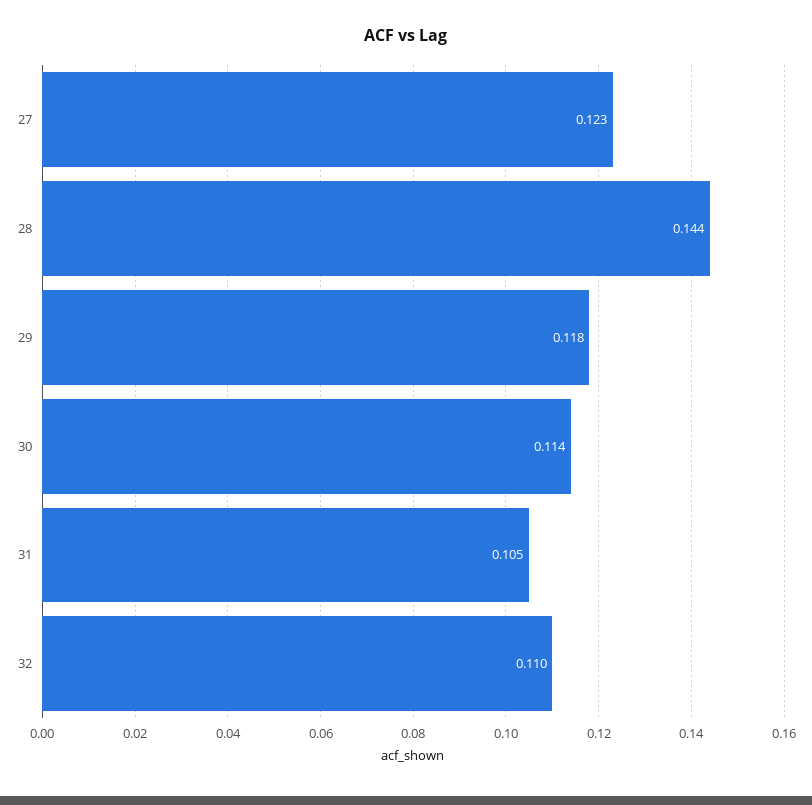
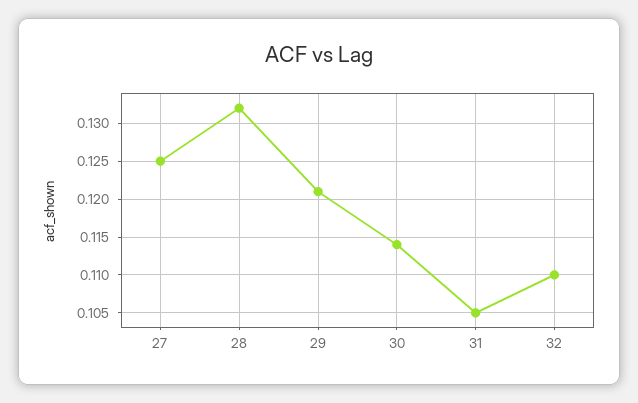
27: 0.123 -> 0.125
28: 0.144 -> 0.132
29: 0.118 -> 0.121

